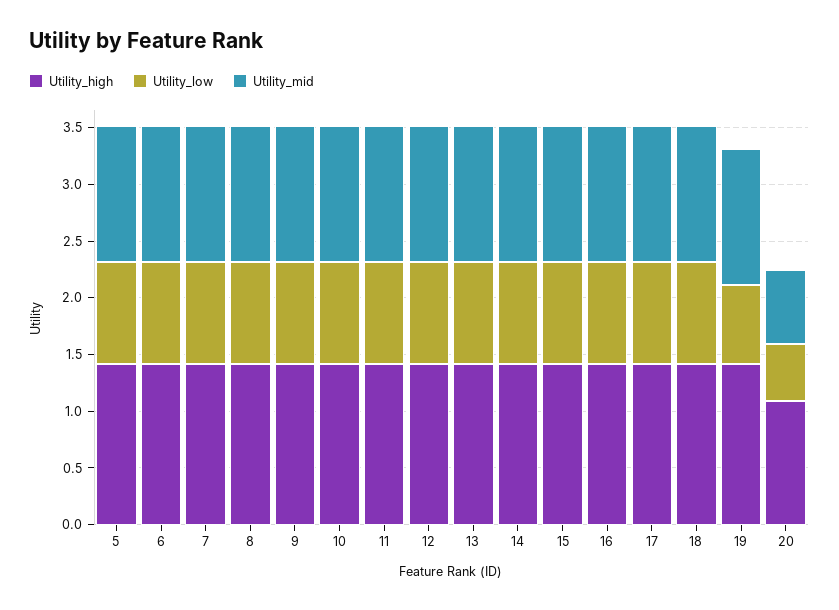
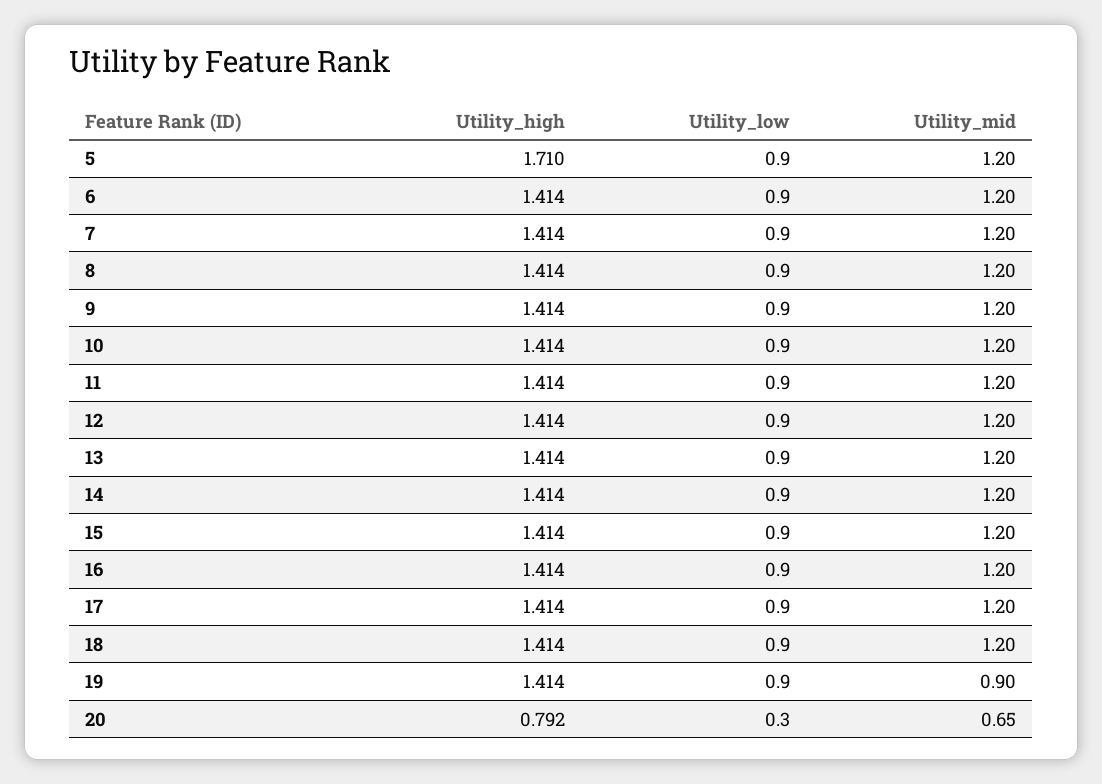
Utility_high, 5: 1.4 -> 1.71
Utility_low, 19: 0.7 -> 0.9
Utility_mid, 19: 1.2 -> 0.9
Utility_high, 20: 1.1 -> 0.792
Utility_low, 20: 0.5 -> 0.3

